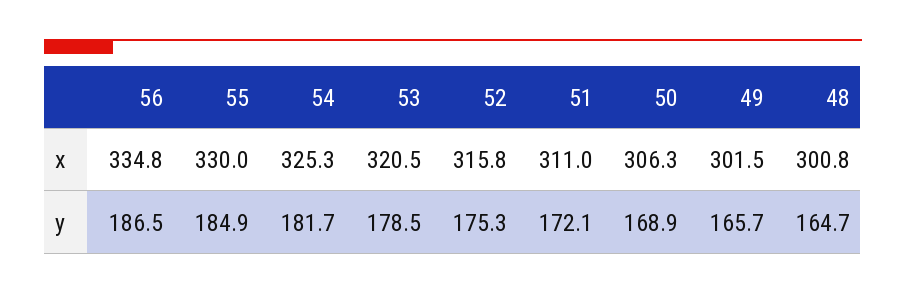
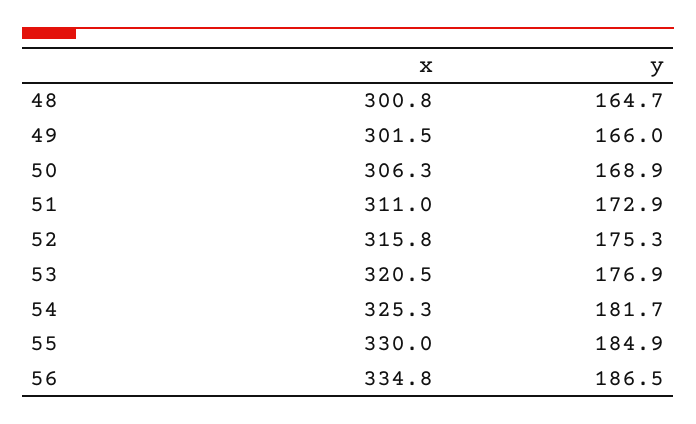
53, y: 178.5 -> 176.9
51, y: 172.1 -> 172.9
49, y: 165.7 -> 166

